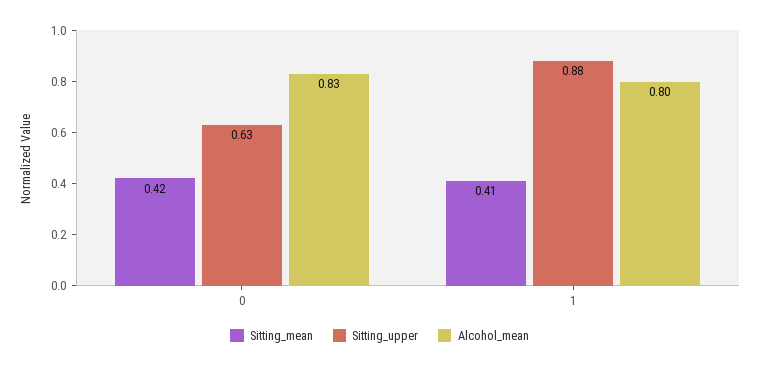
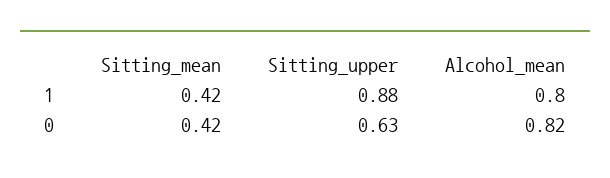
Alcohol_mean, 0: 0.83 -> 0.82
Sitting_mean, 1: 0.41 -> 0.42

